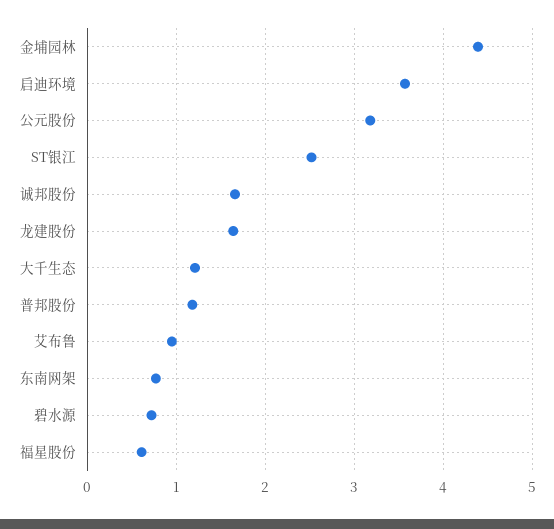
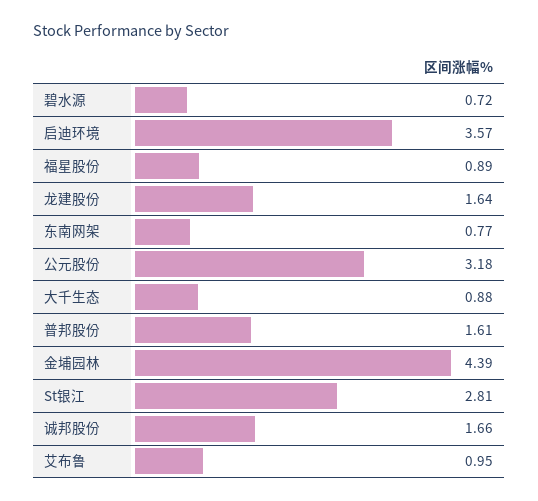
ST银江: 2.5 -> 2.81
大千生态: 1.2 -> 0.88
普邦股份: 1.2 -> 1.61
福星股份: 0.6 -> 0.89

